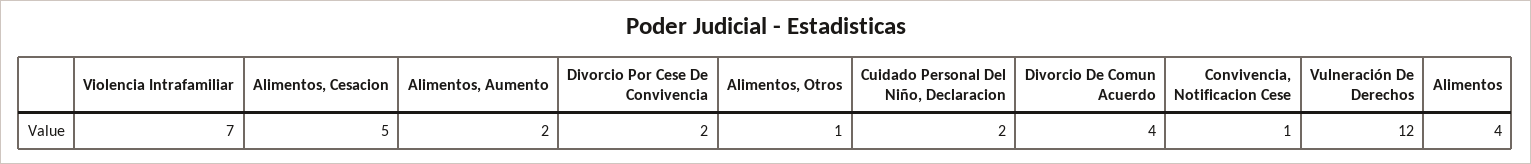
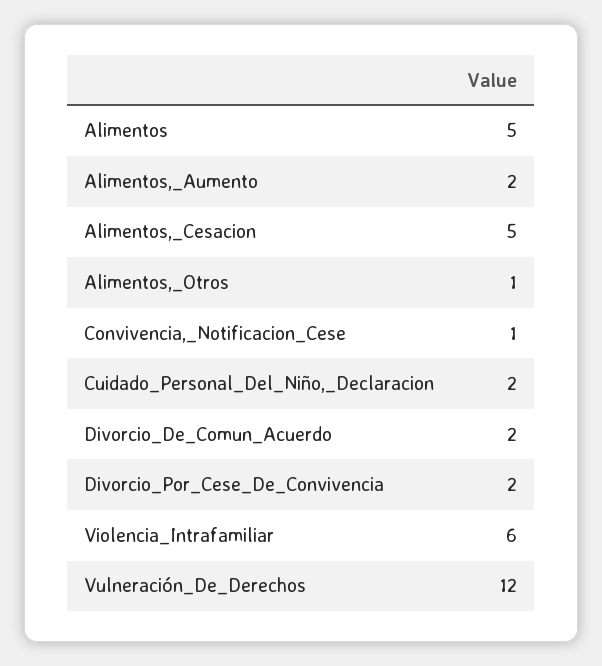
Violencia Intrafamiliar: 7 -> 6
Divorcio De Comun Acuerdo: 4 -> 2
Alimentos: 4 -> 5

